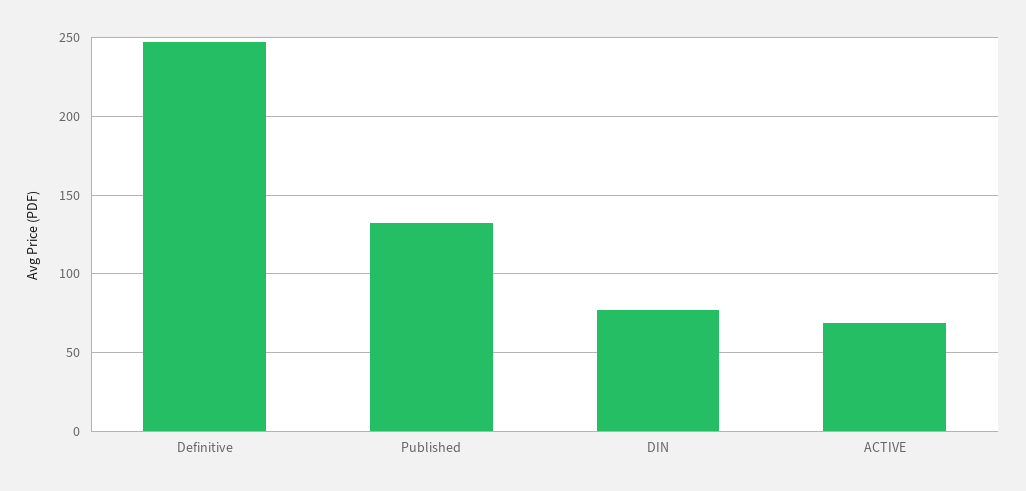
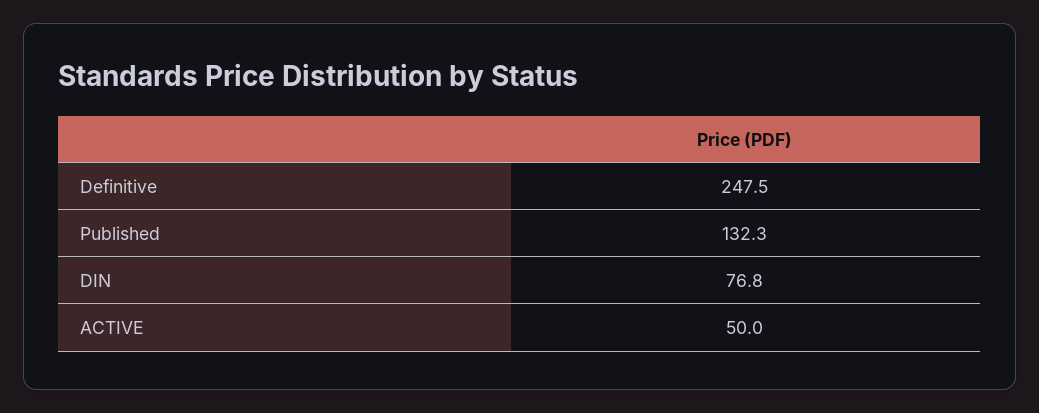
ACTIVE: 70 -> 50

